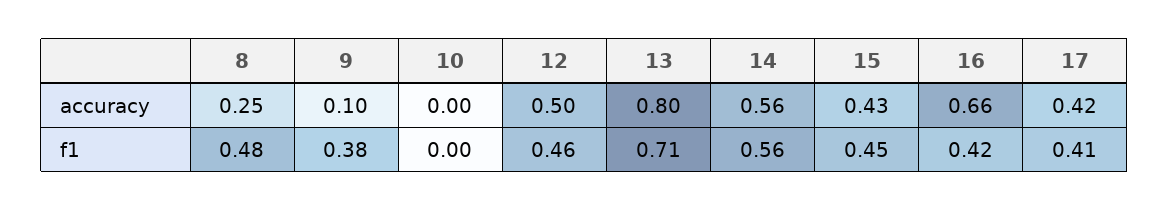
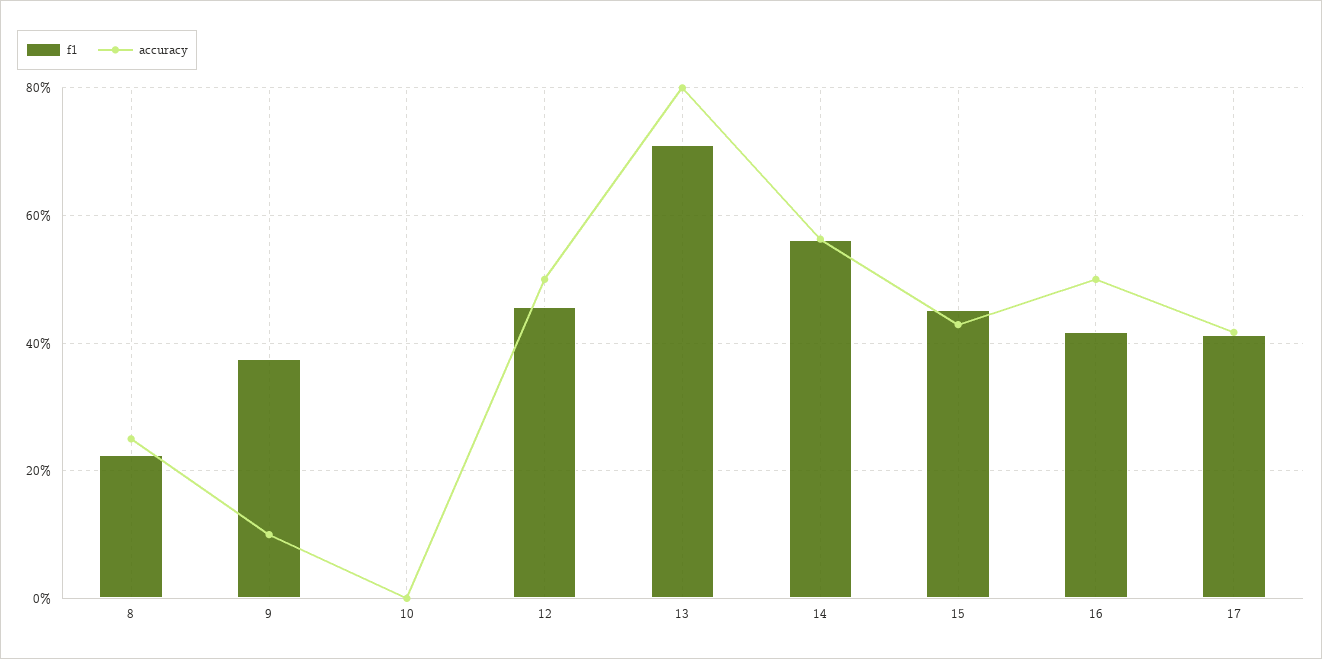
accuracy, 16: 0.66 -> 0.5
f1, 8: 0.48 -> 0.22

